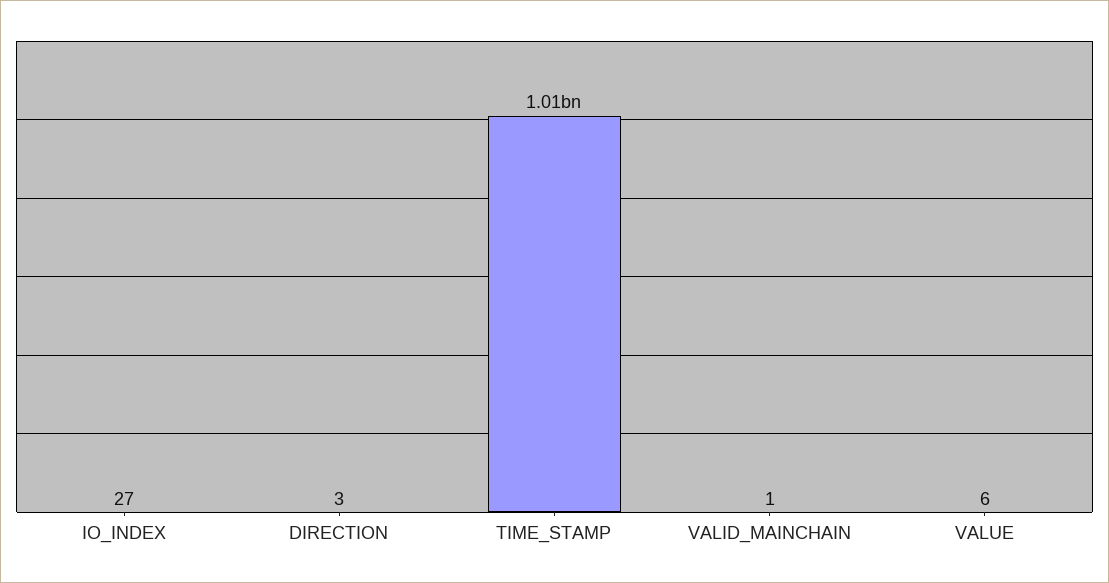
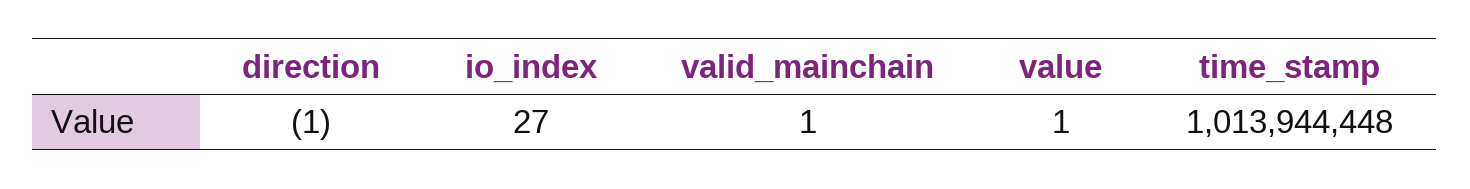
DIRECTION: 3 -> -1
VALUE: 6 -> 1

